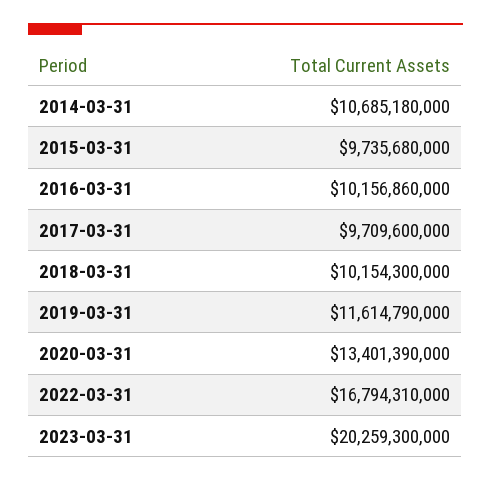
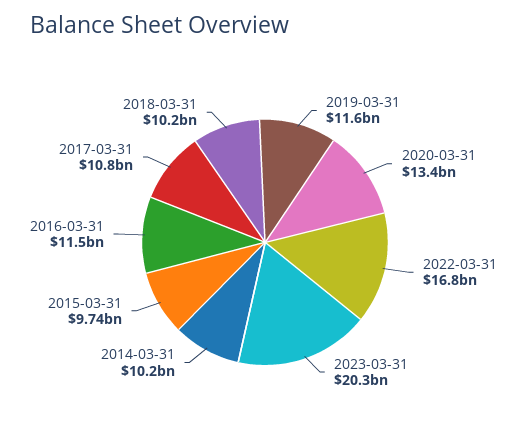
2014-03-31: 10685180000 -> 10200000000
2016-03-31: 10156860000 -> 11500000000
2017-03-31: 9709600000 -> 10800000000

